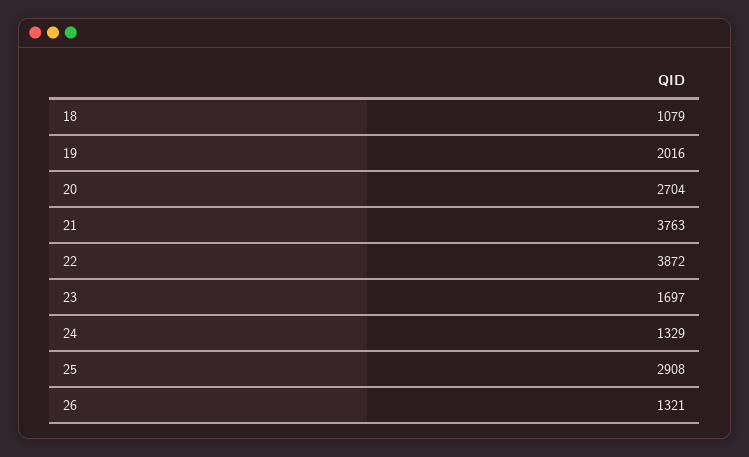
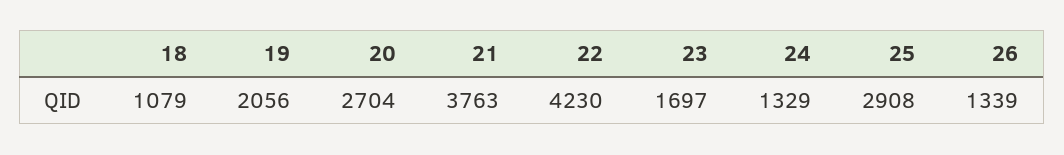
19: 2016 -> 2056
22: 3872 -> 4230
26: 1321 -> 1339

